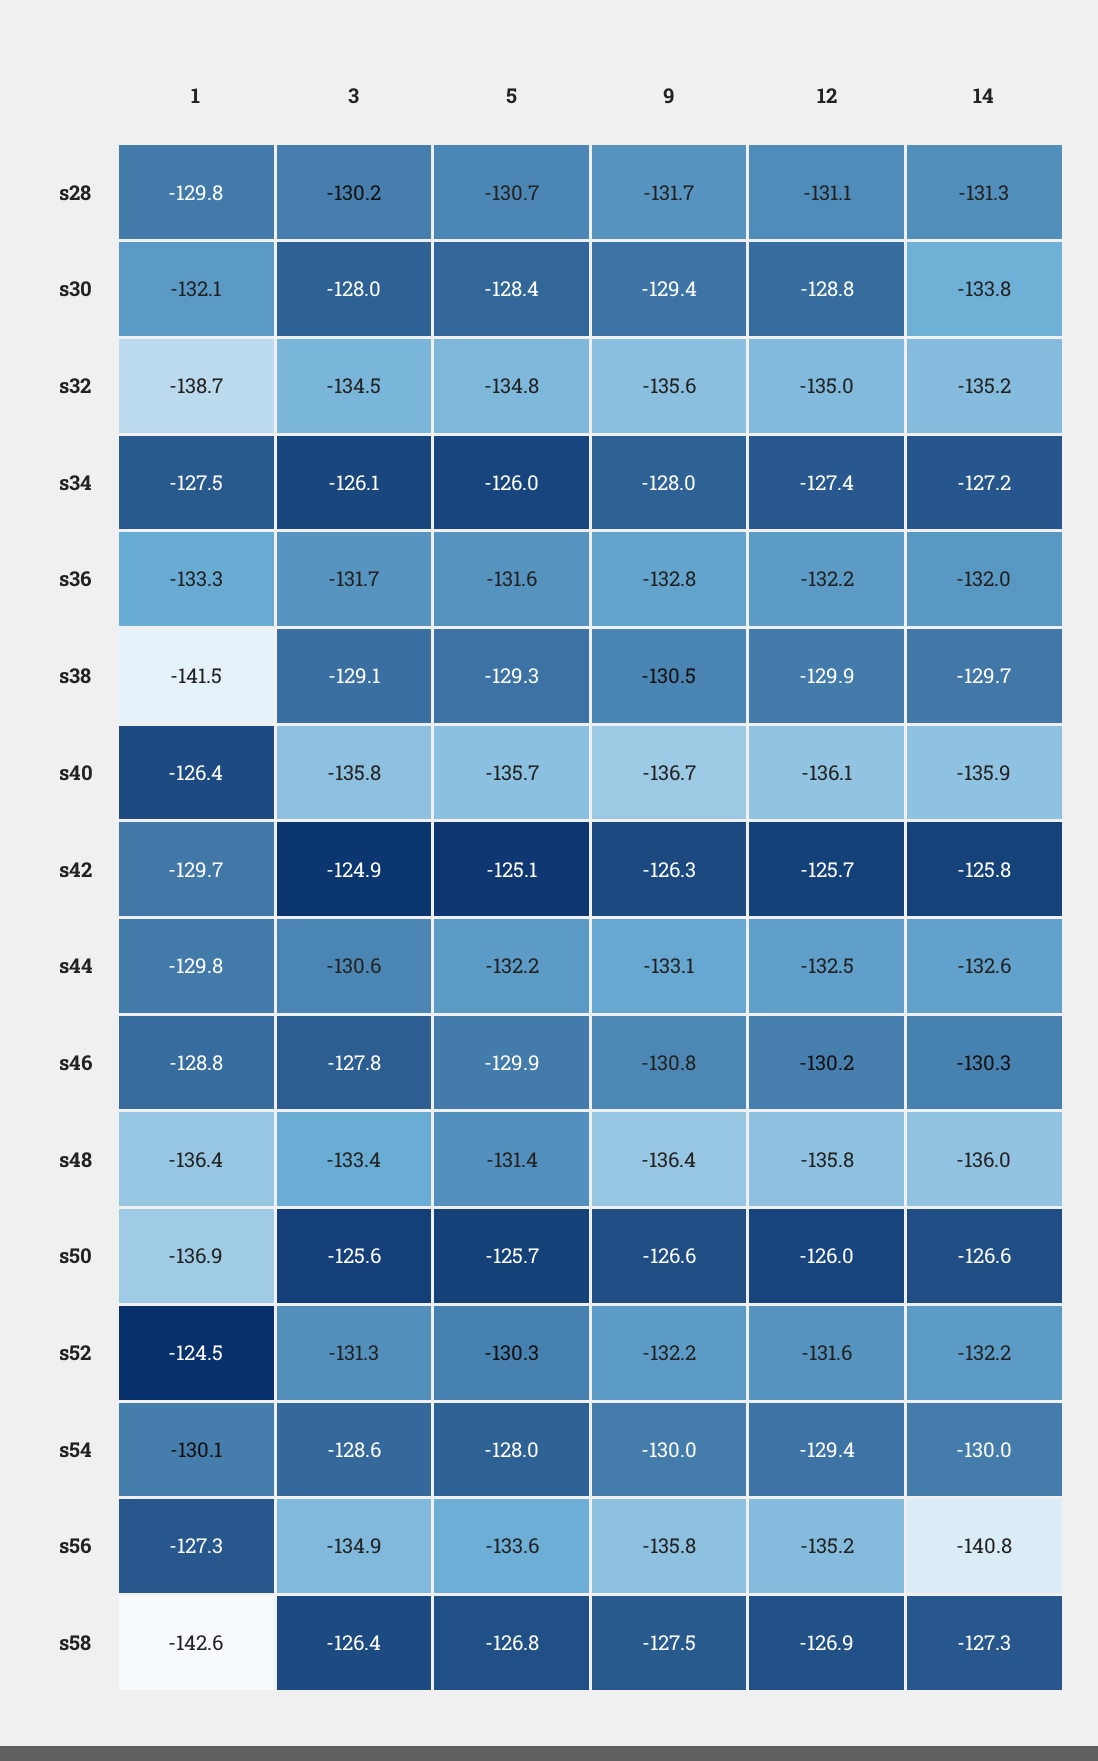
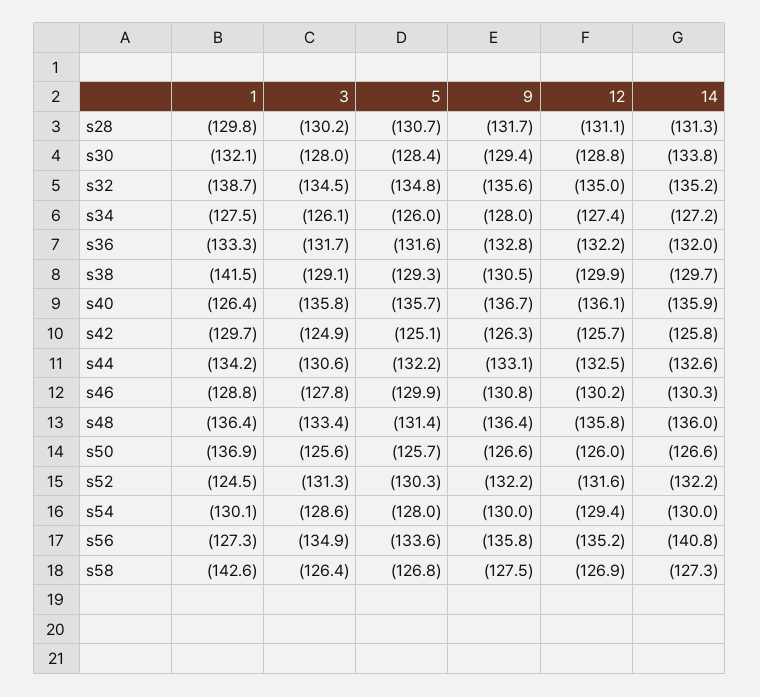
1, s44: -129.8 -> -134.2

